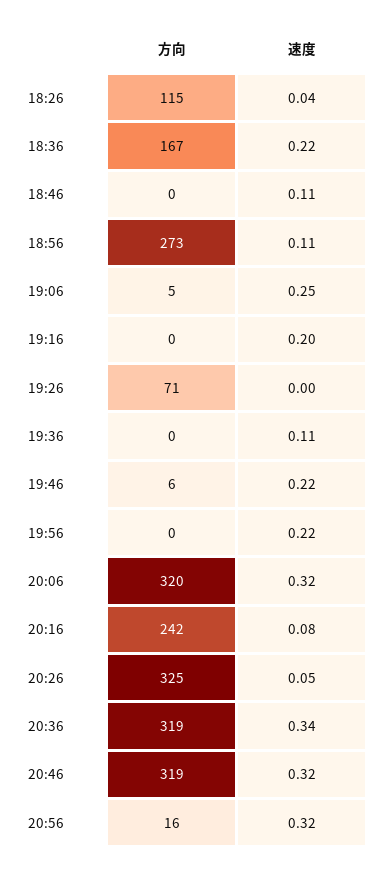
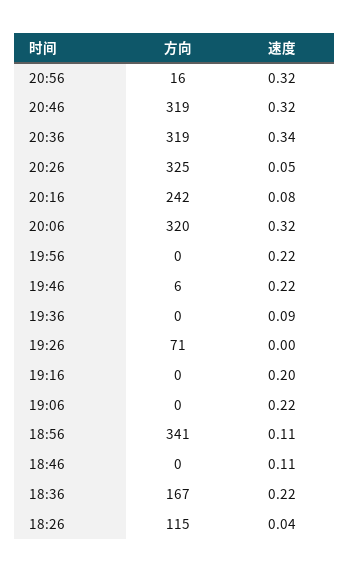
方向, 18:56: 273 -> 341
方向, 19:06: 5 -> 0
速度, 19:06: 0.25 -> 0.22
速度, 19:36: 0.11 -> 0.09

